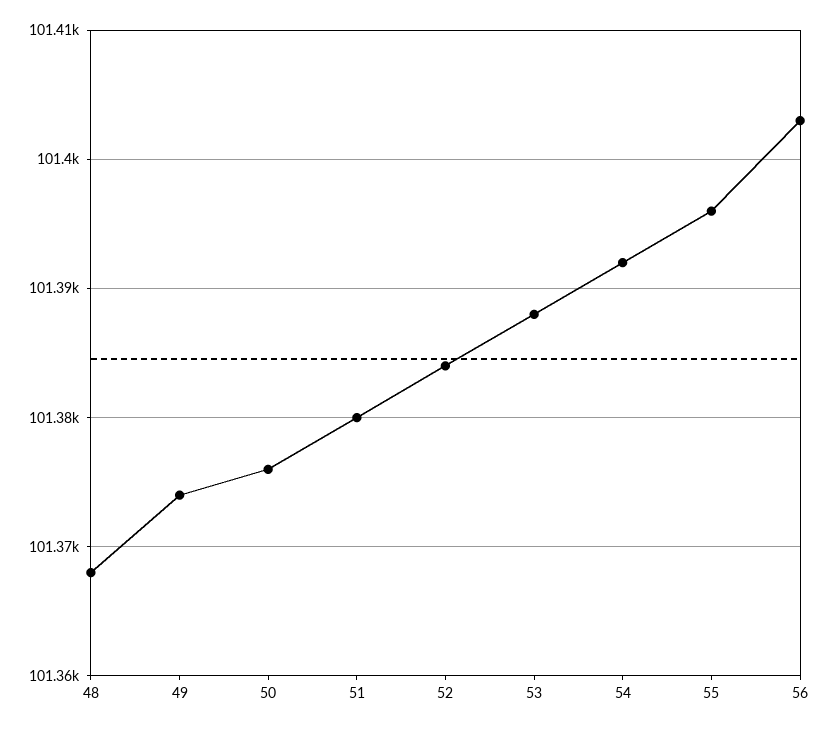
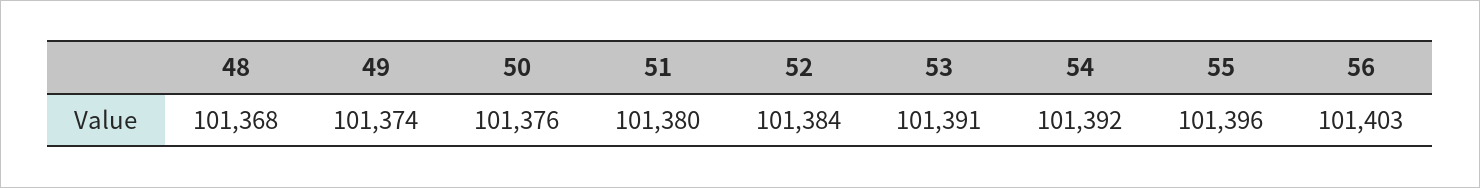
53: 101388 -> 101391

